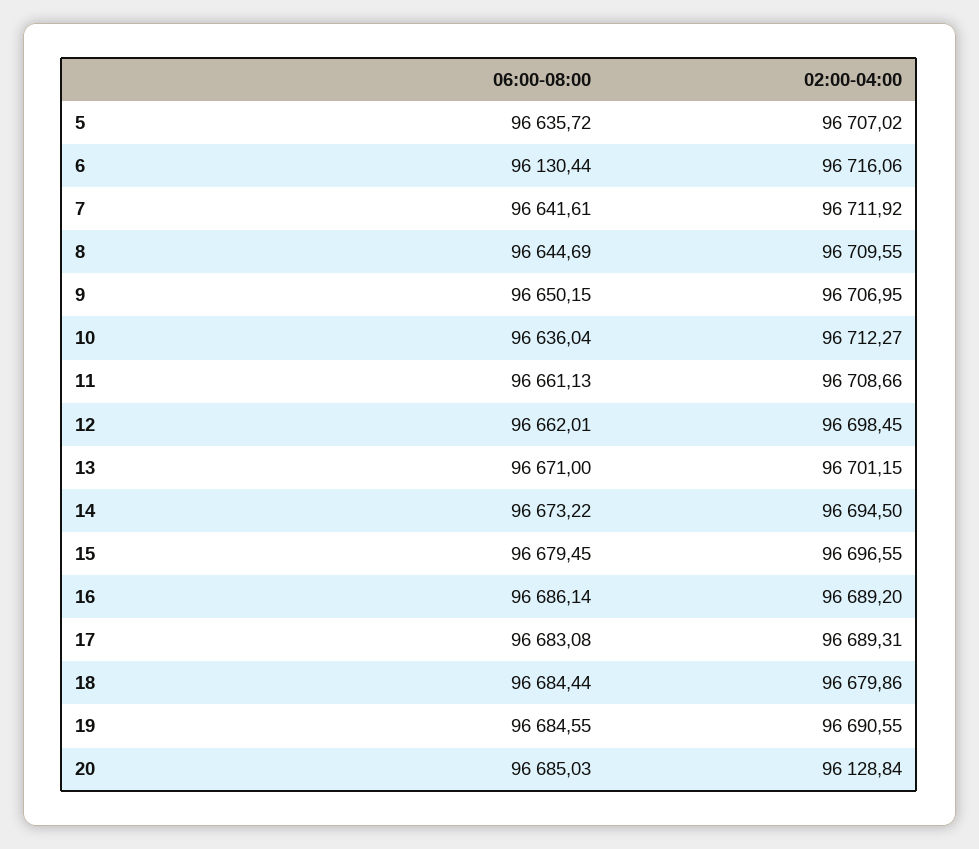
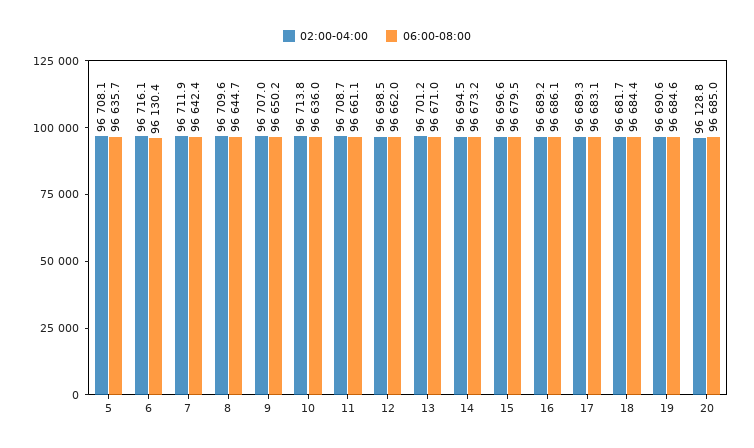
02:00-04:00, 5: 96707.02 -> 96708.1
06:00-08:00, 7: 96641.61 -> 96642.4
02:00-04:00, 10: 96712.27 -> 96713.8
02:00-04:00, 18: 96679.86 -> 96681.7

